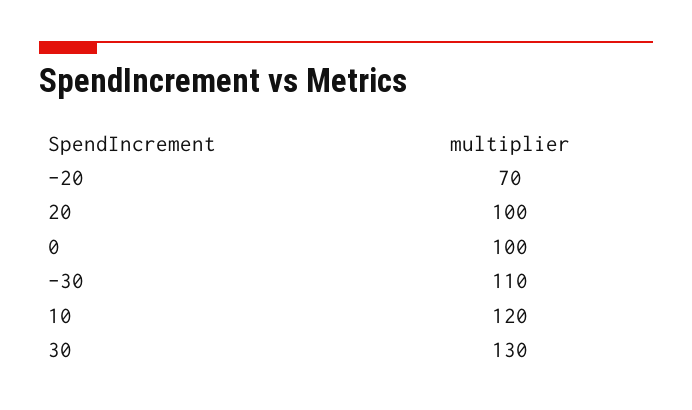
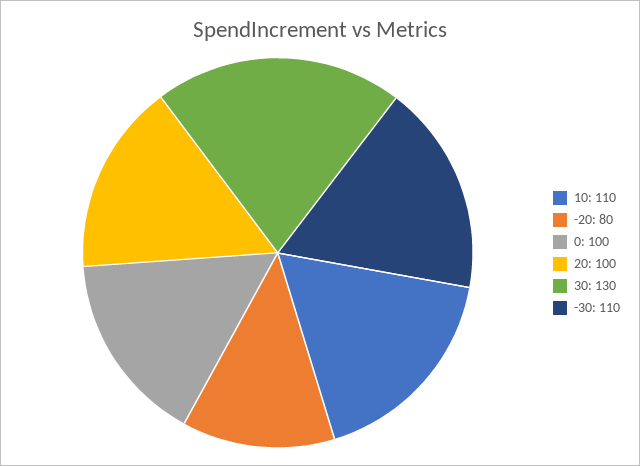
-20: 70 -> 80
10: 120 -> 110

